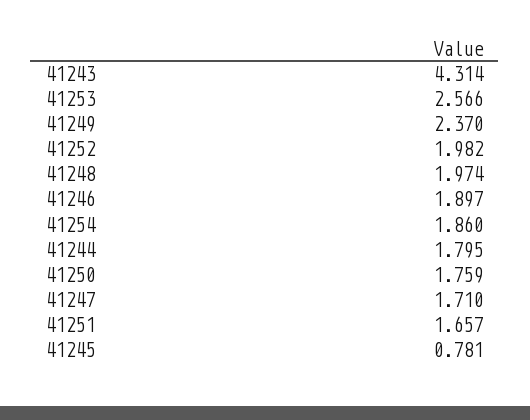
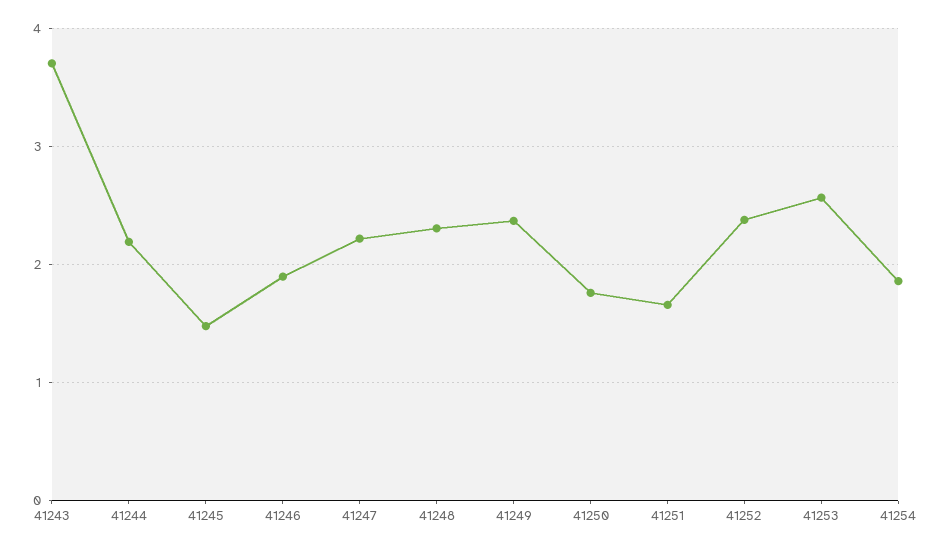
41243: 4.314 -> 3.7
41252: 1.982 -> 2.4
41248: 1.974 -> 2.3
41244: 1.795 -> 2.2
41247: 1.71 -> 2.2
41245: 0.781 -> 1.5

